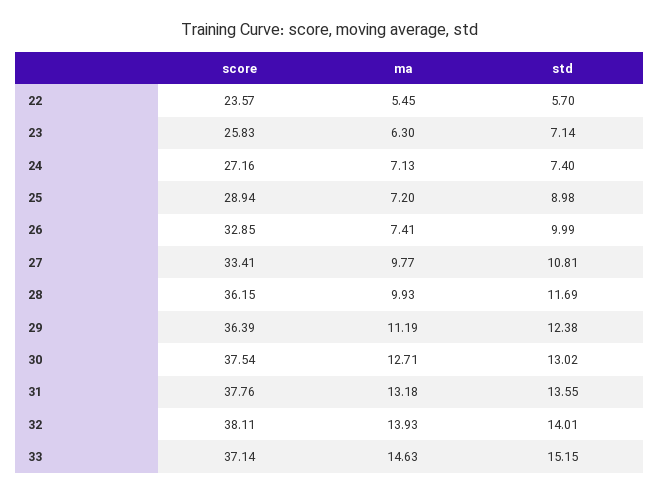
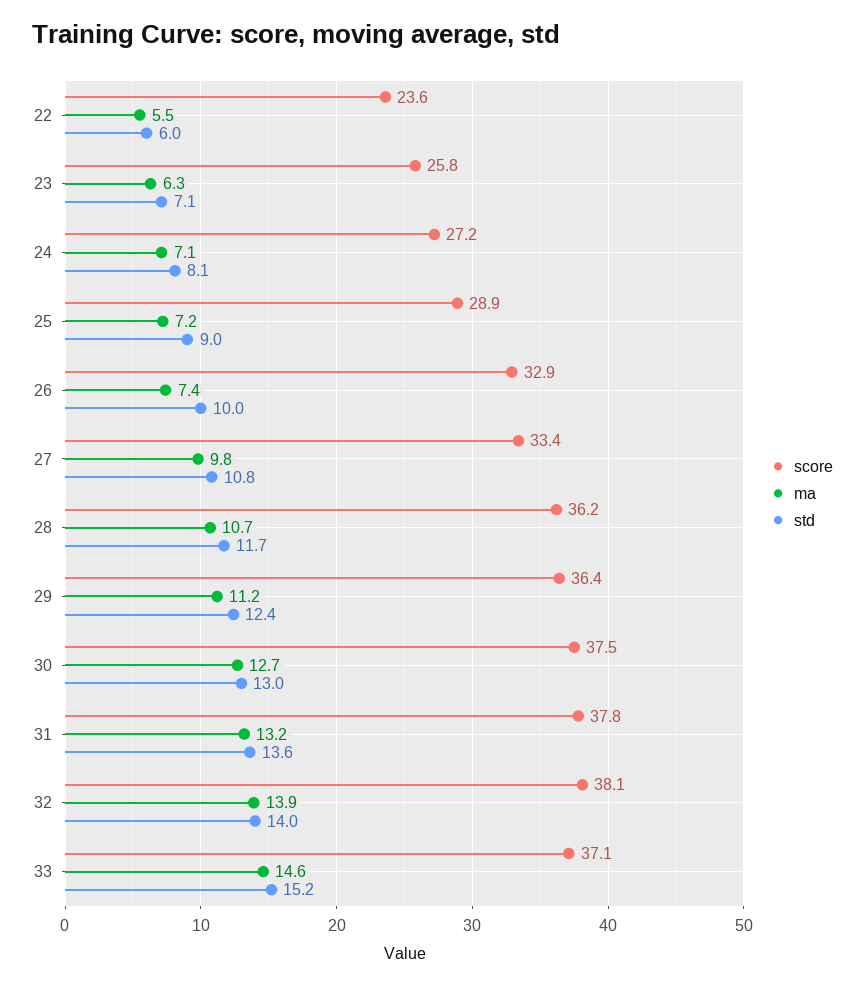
std, 22: 5.7 -> 6
std, 24: 7.4 -> 8.1
ma, 28: 9.93 -> 10.7

